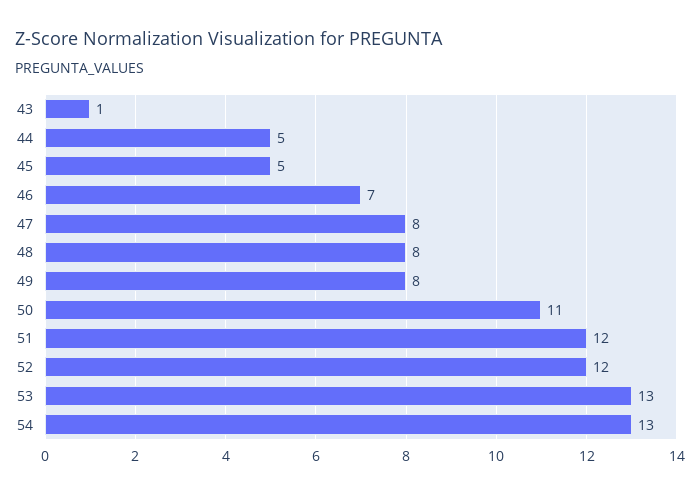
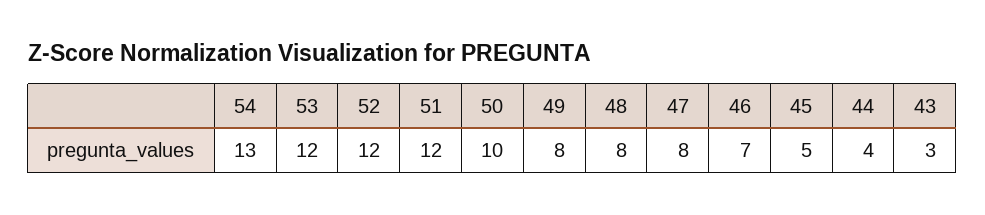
43: 1 -> 3
44: 5 -> 4
50: 11 -> 10
53: 13 -> 12

